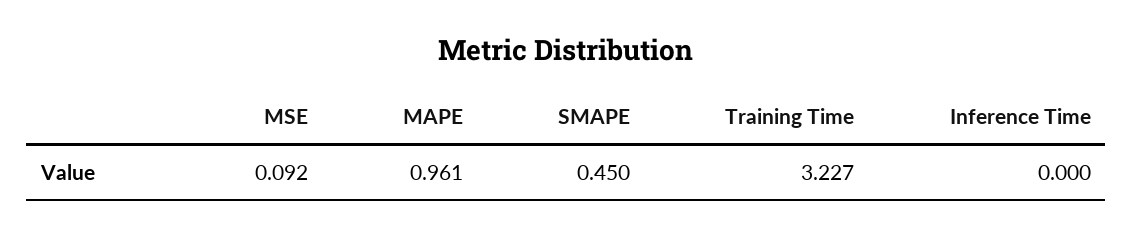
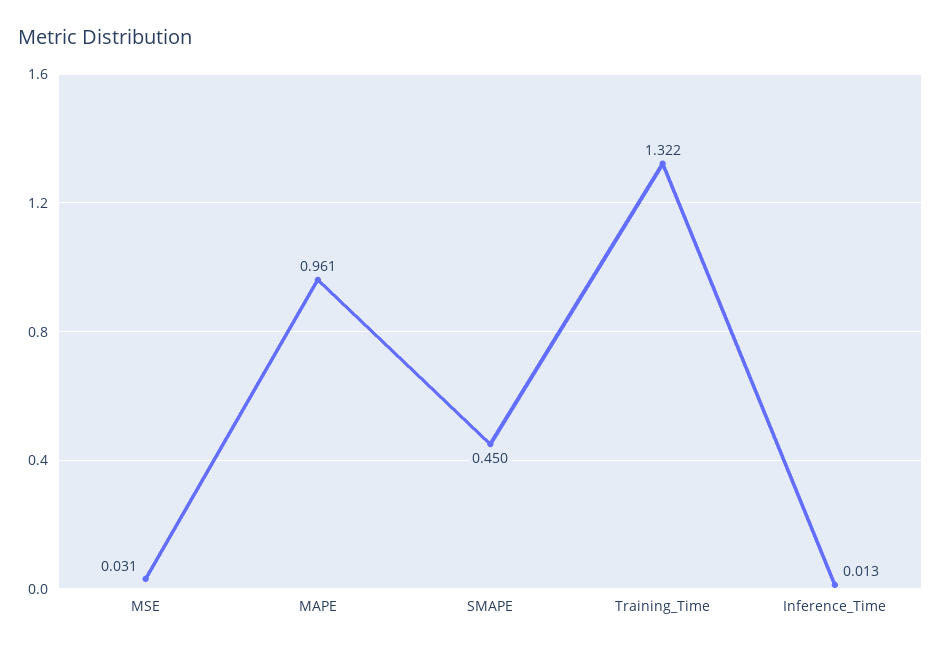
MSE: 0.092 -> 0.031
Training Time: 3.227 -> 1.322
Inference Time: 0 -> 0.013

